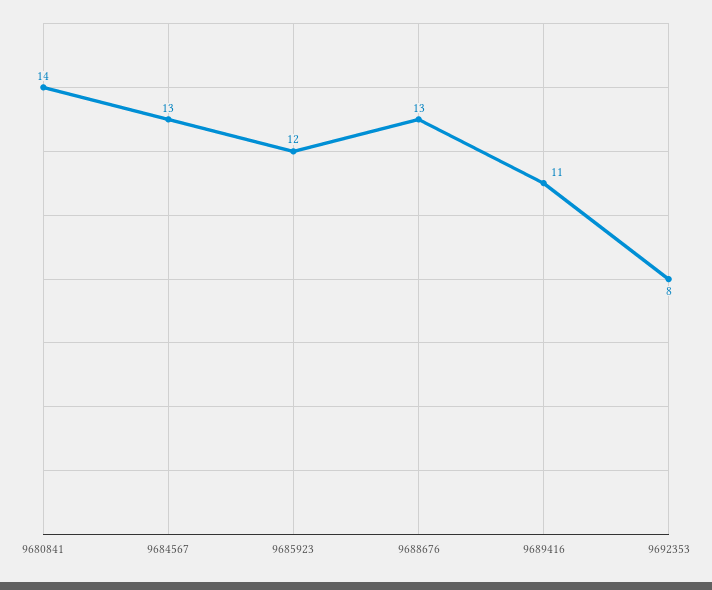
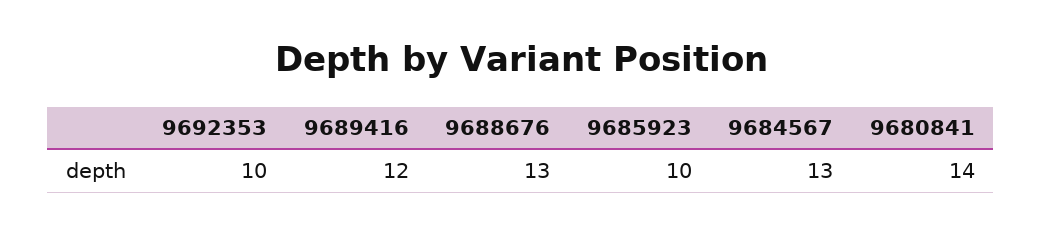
9685923: 12 -> 10
9689416: 11 -> 12
9692353: 8 -> 10

